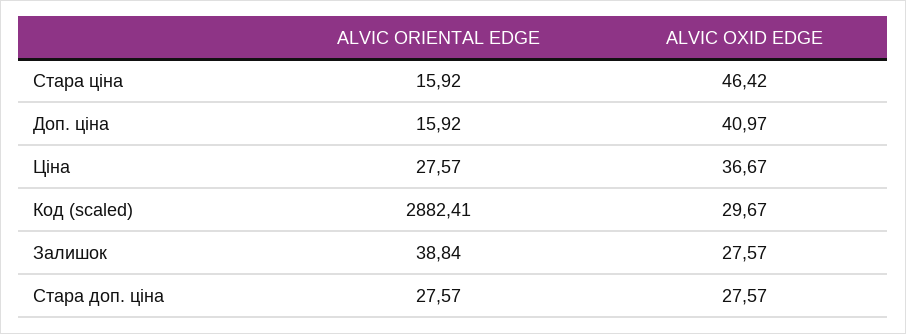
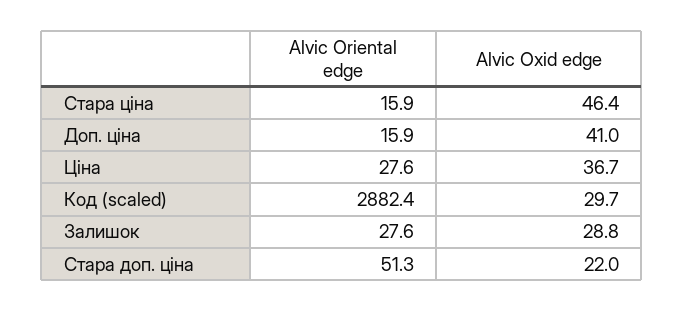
ALVIC ORIENTAL EDGE, Залишок: 38.84 -> 27.6
ALVIC OXID EDGE, Залишок: 27.57 -> 28.8
ALVIC ORIENTAL EDGE, Стара доп. ціна: 27.57 -> 51.3
ALVIC OXID EDGE, Стара доп. ціна: 27.57 -> 22

